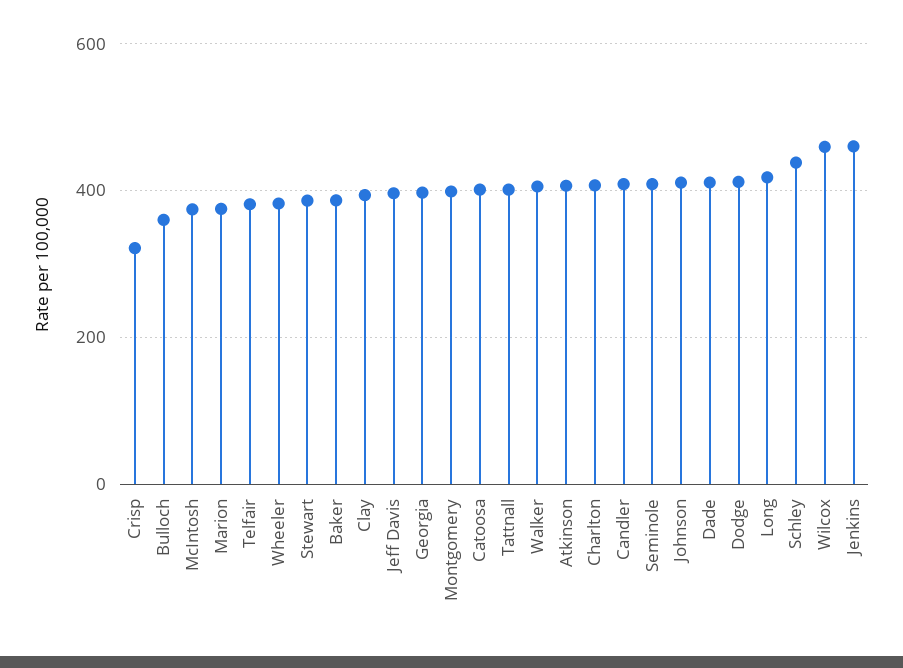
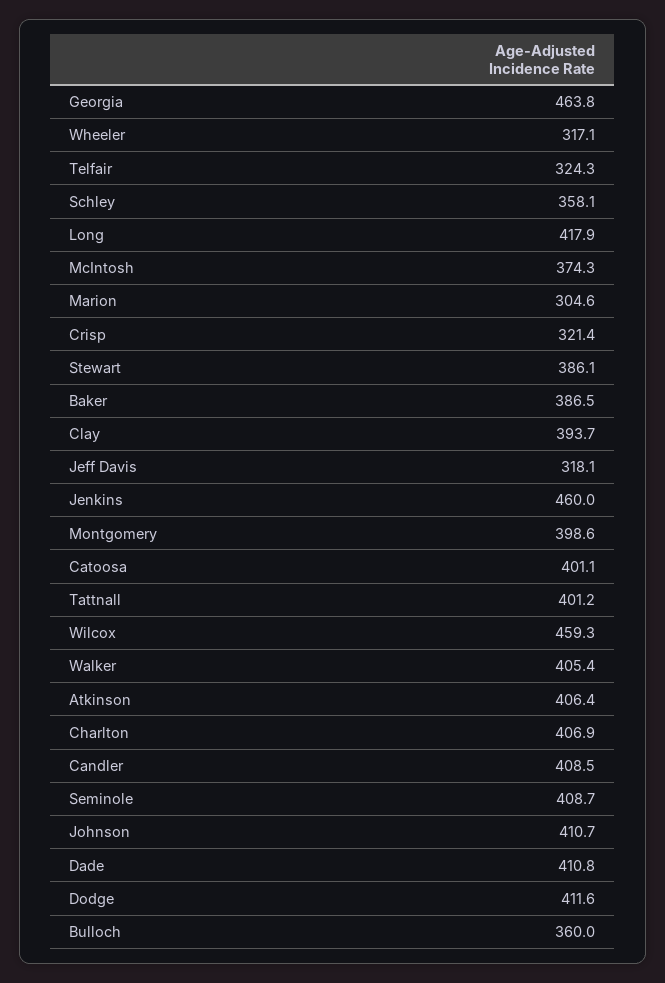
Marion: 380 -> 304.6
Telfair: 380 -> 324.3
Wheeler: 380 -> 317.1
Jeff Davis: 400 -> 318.1
Georgia: 400 -> 463.8
Schley: 440 -> 358.1

